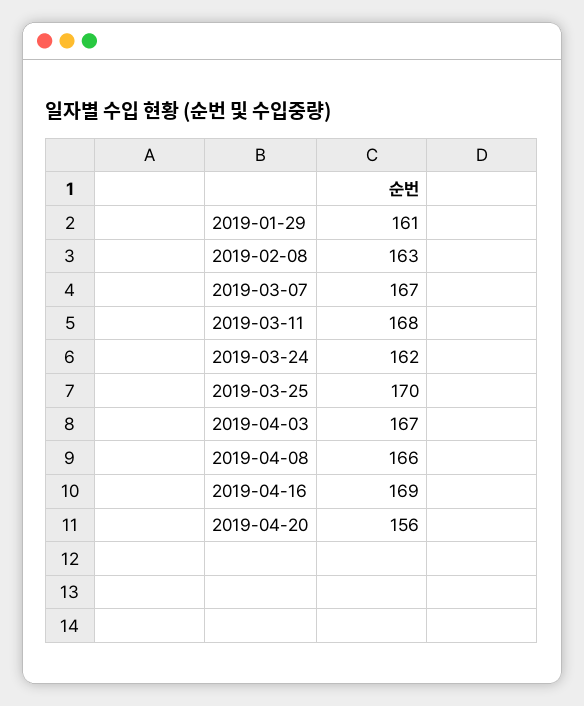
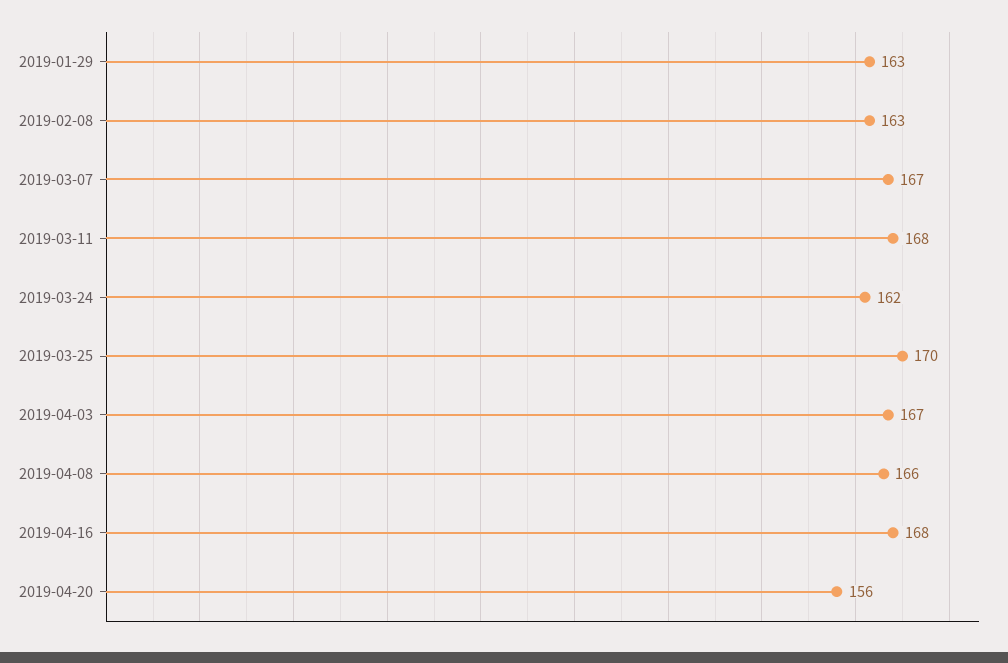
2019-01-29: 161 -> 163
2019-04-16: 169 -> 168

